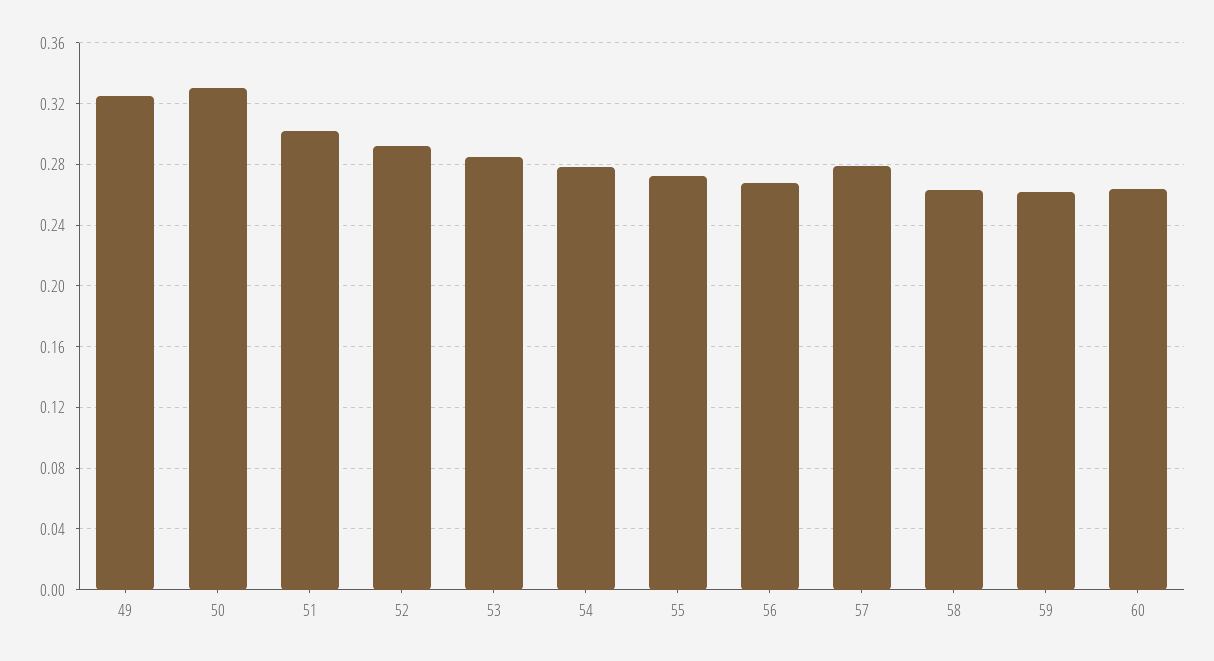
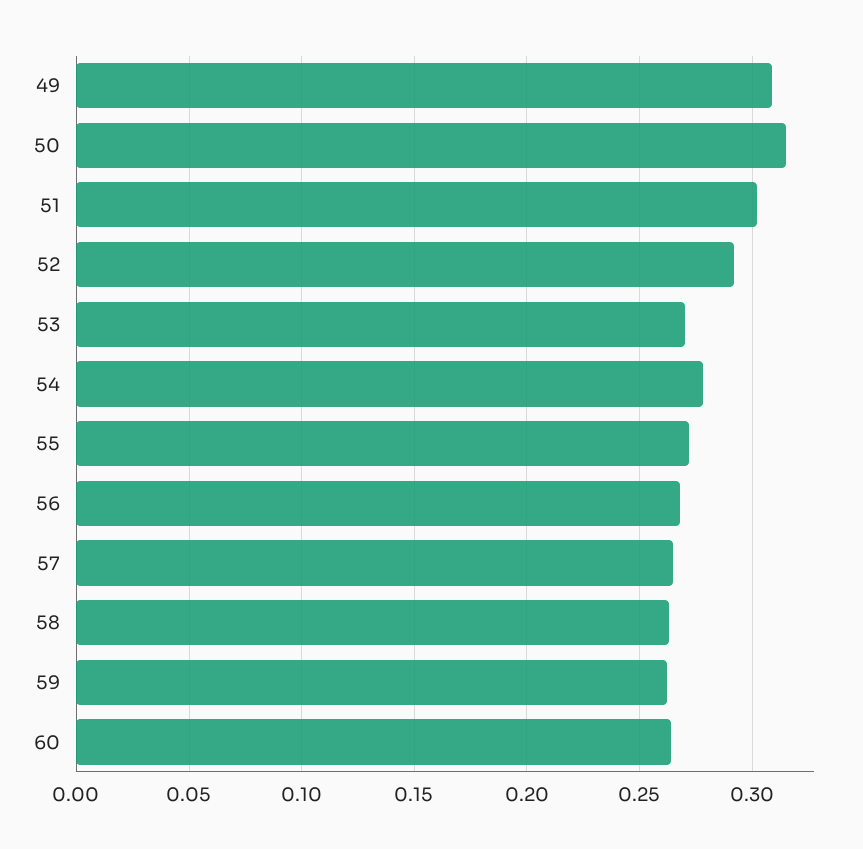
49: 0.325 -> 0.31
50: 0.33 -> 0.315
53: 0.285 -> 0.27
57: 0.28 -> 0.265

